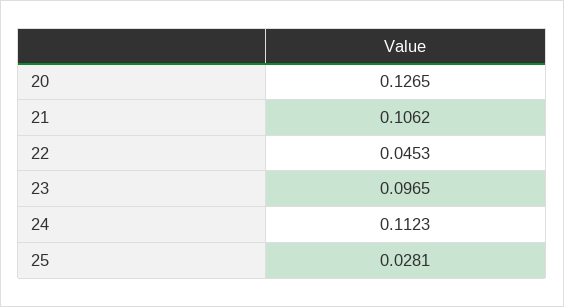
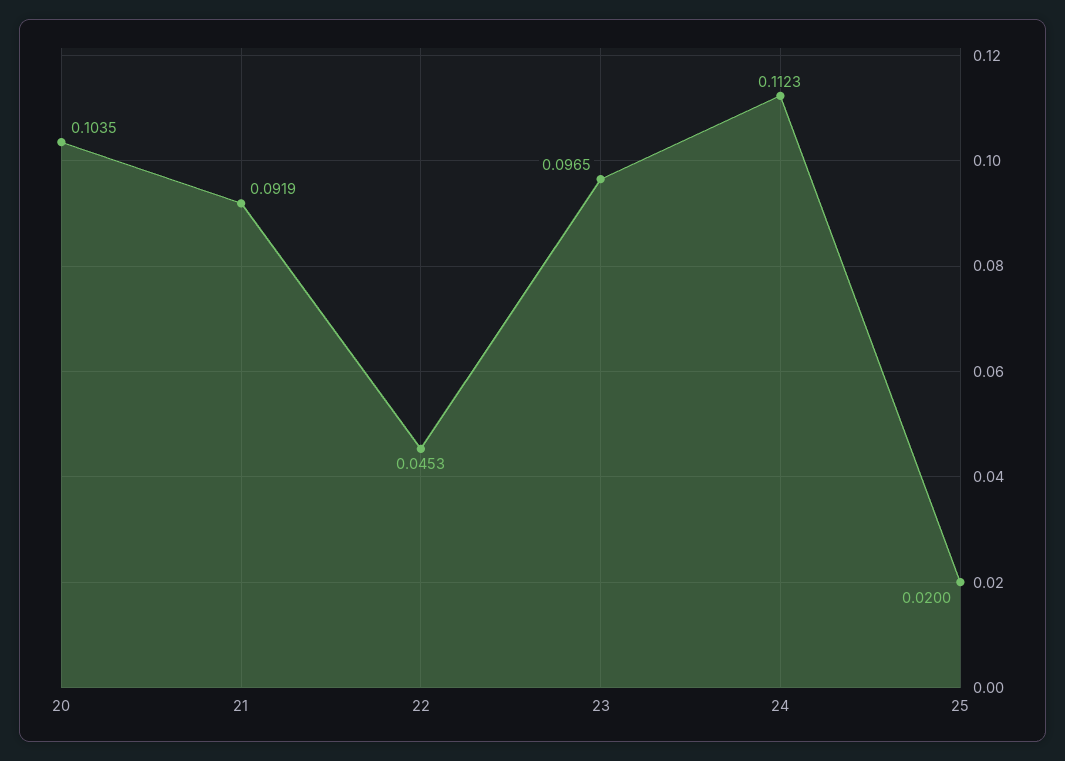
20: 0.1265 -> 0.1035
21: 0.1062 -> 0.0919
25: 0.0281 -> 0.02

